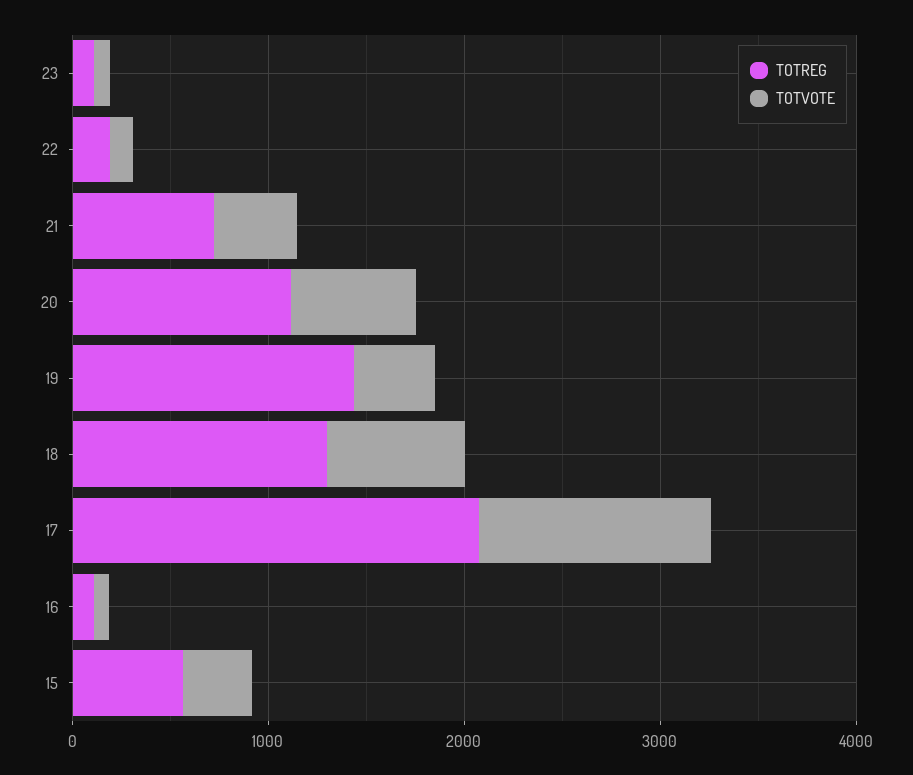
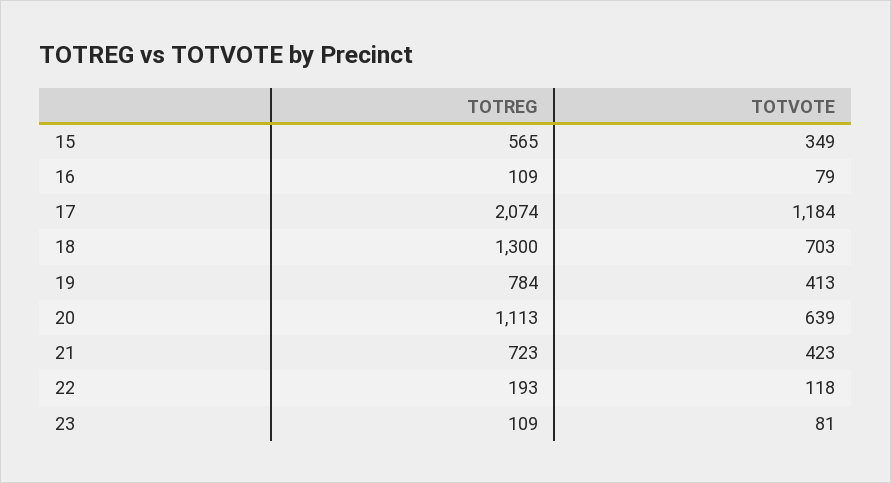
TOTREG, 19: 1400 -> 784

